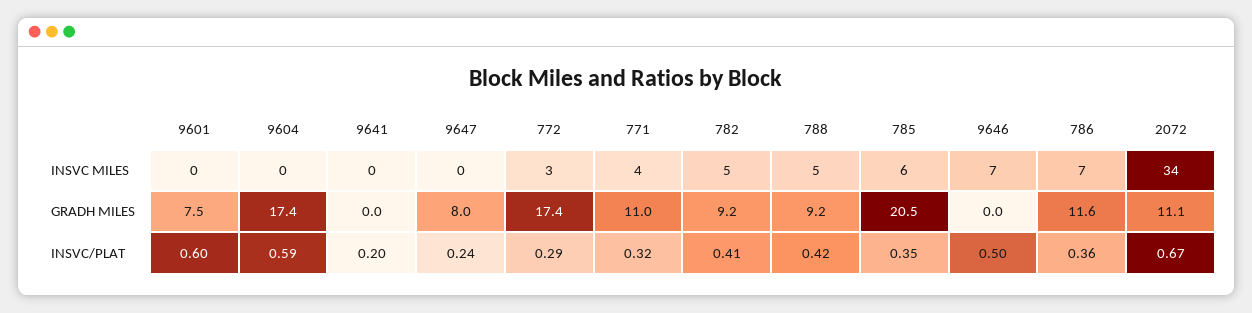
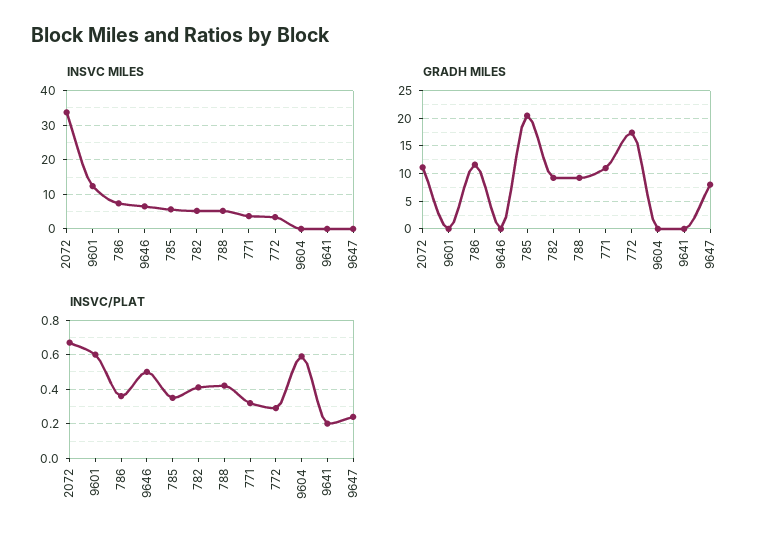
INSVC MILES, 9601: 0 -> 12
GRADH MILES, 9601: 7.5 -> 0
GRADH MILES, 9604: 17.4 -> 0

